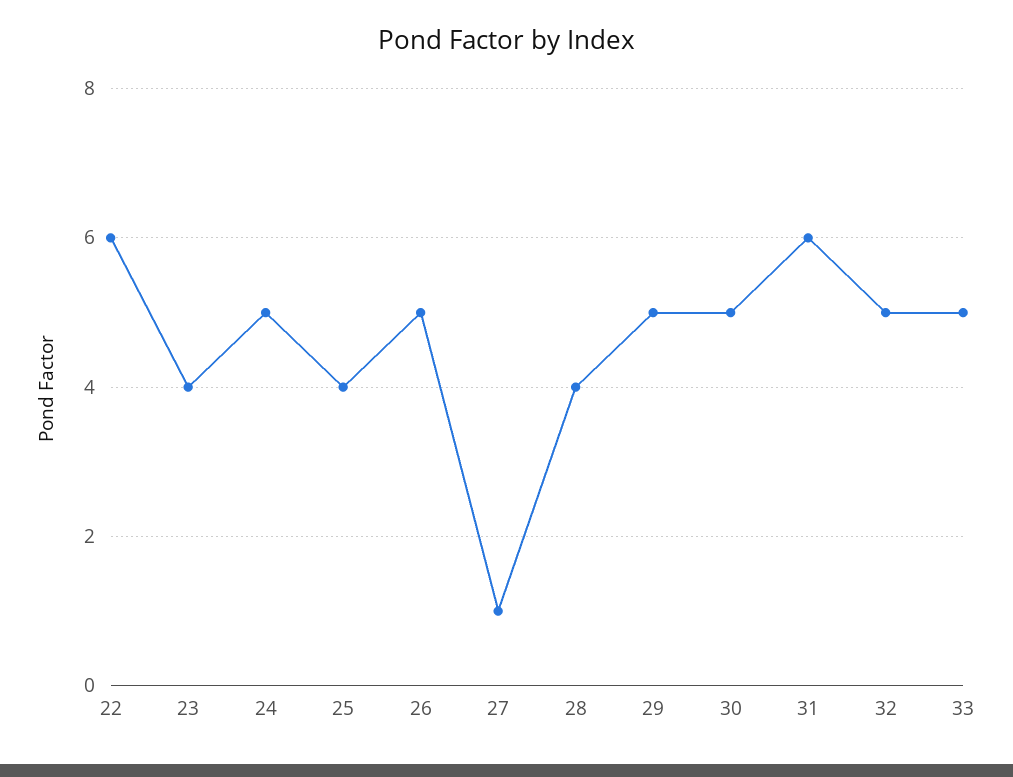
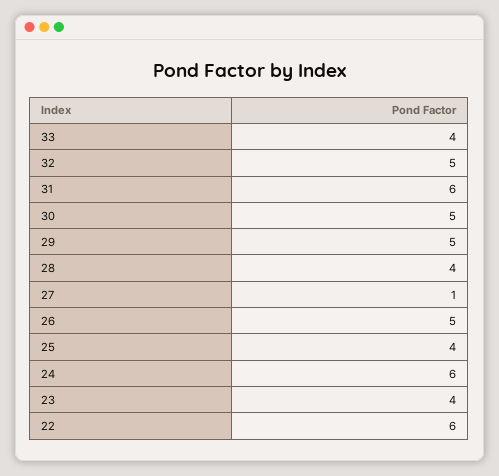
24: 5 -> 6
33: 5 -> 4

